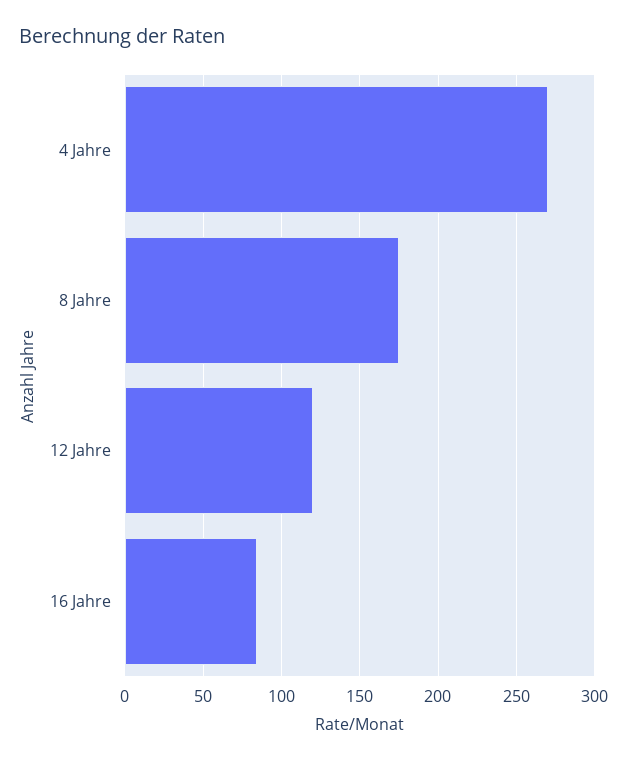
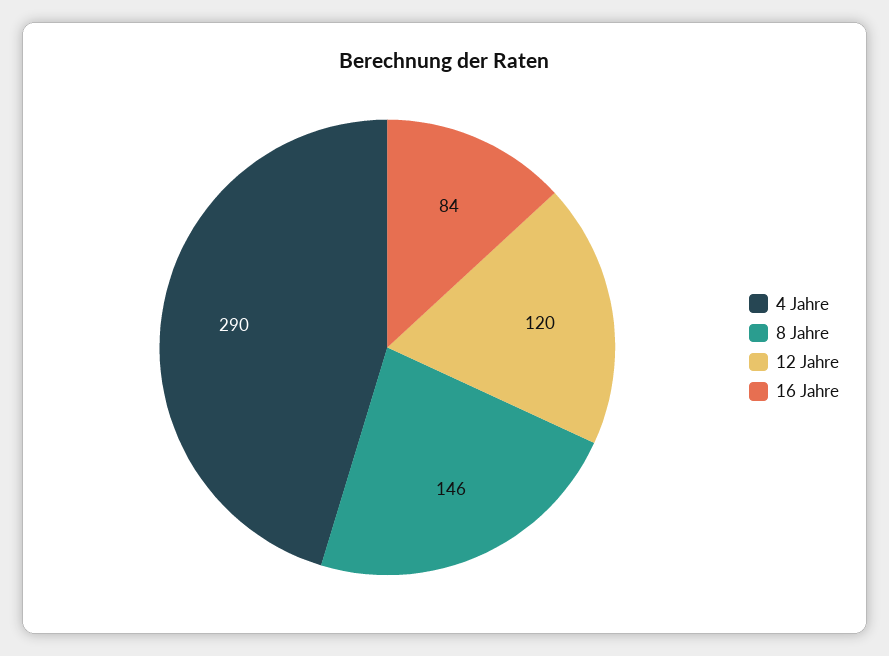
4 Jahre: 270 -> 290
8 Jahre: 175 -> 146

